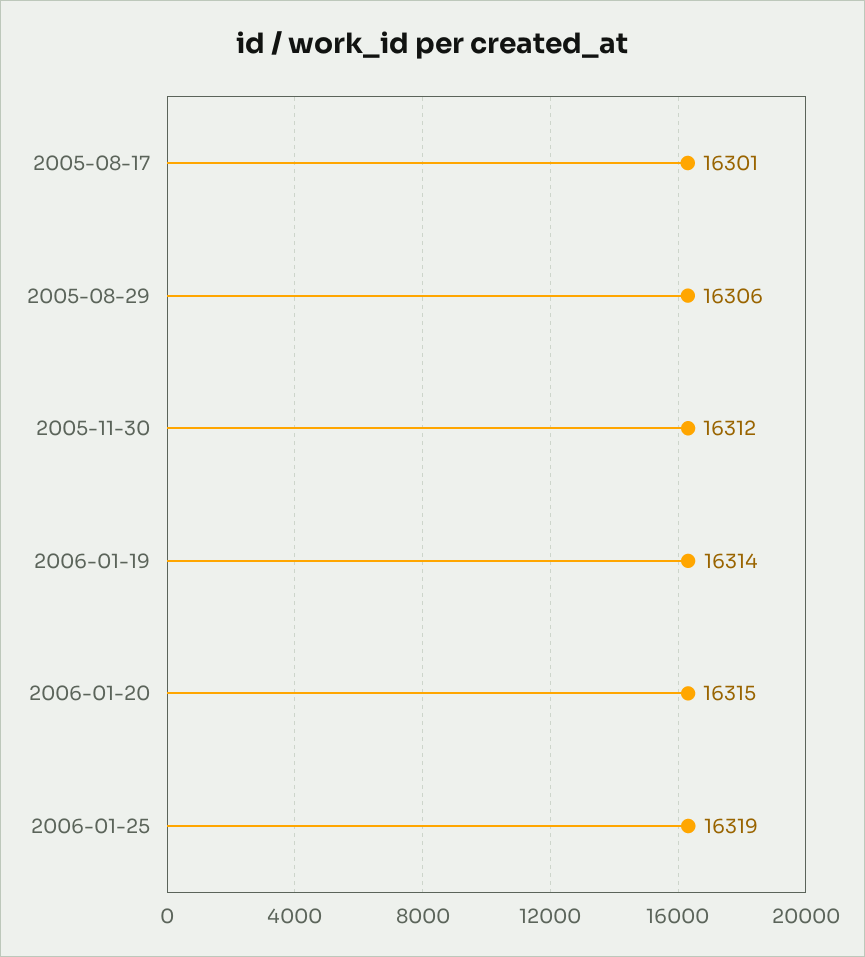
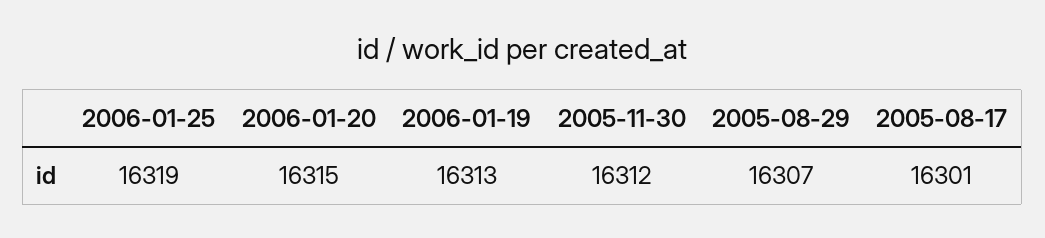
2005-08-29: 16306 -> 16307
2006-01-19: 16314 -> 16313

